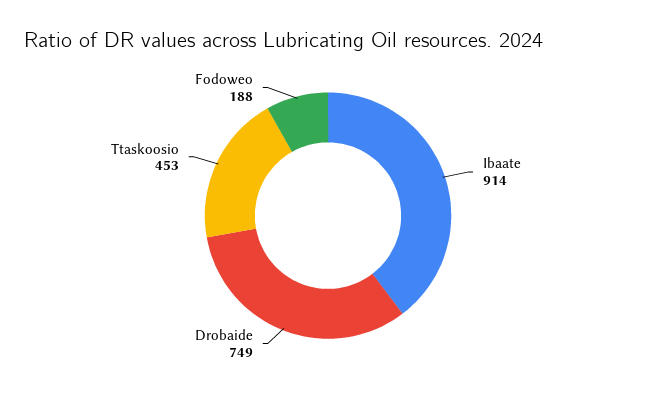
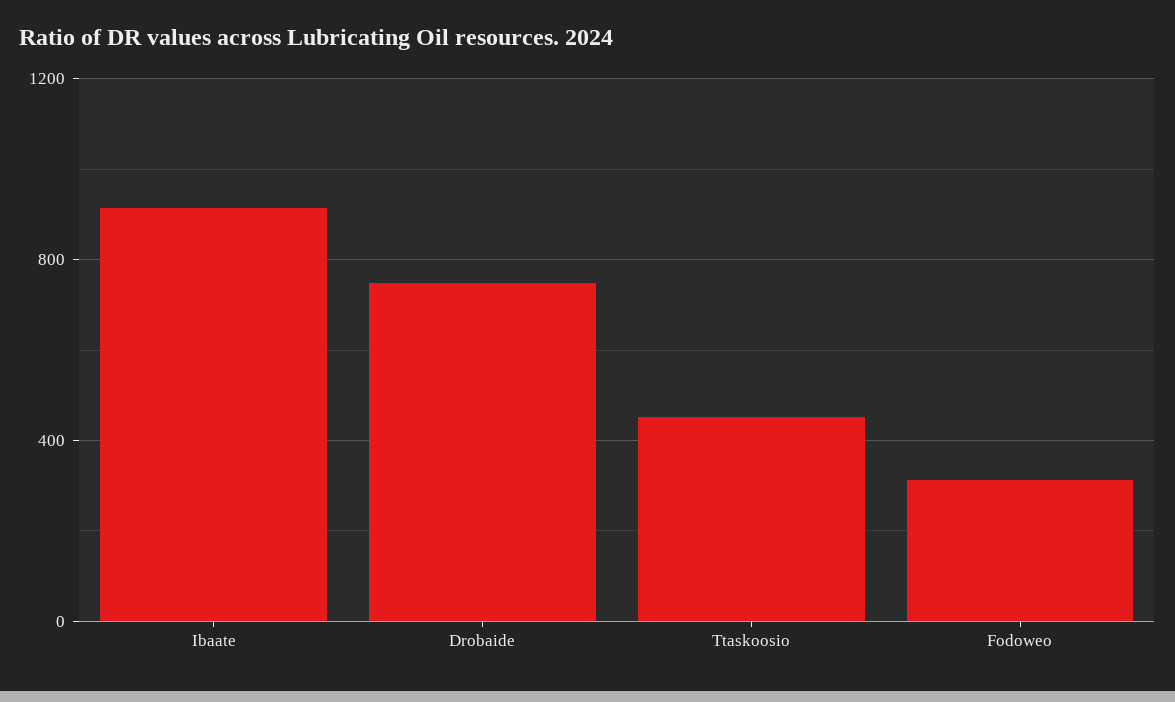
Fodoweo: 188 -> 300

